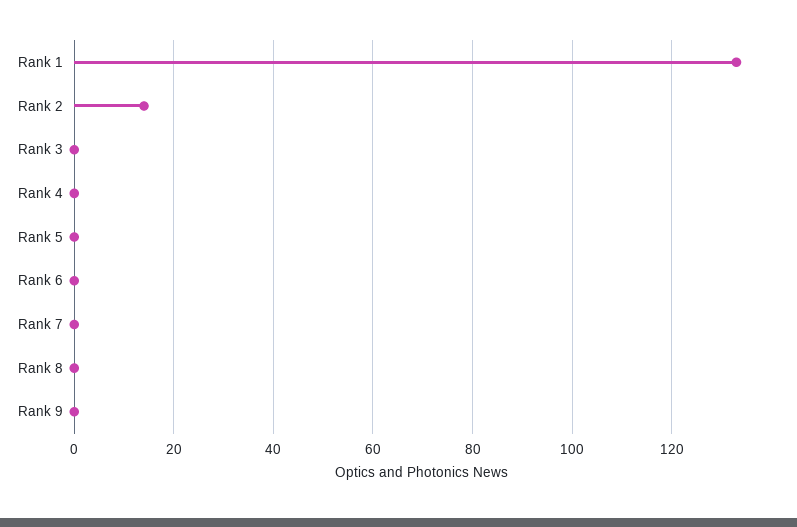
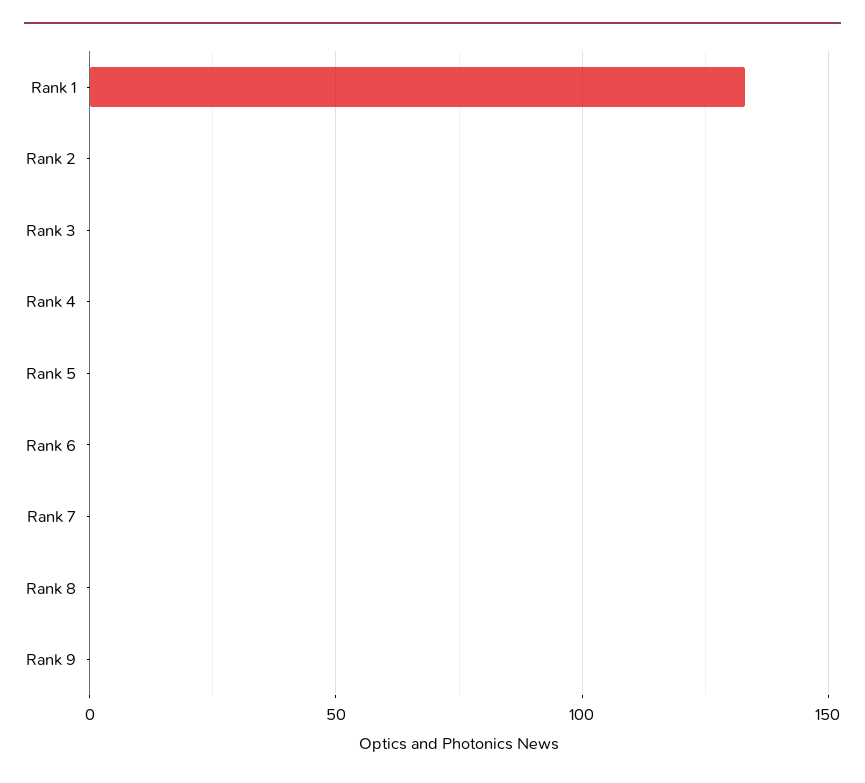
Rank 2: 15 -> 0

